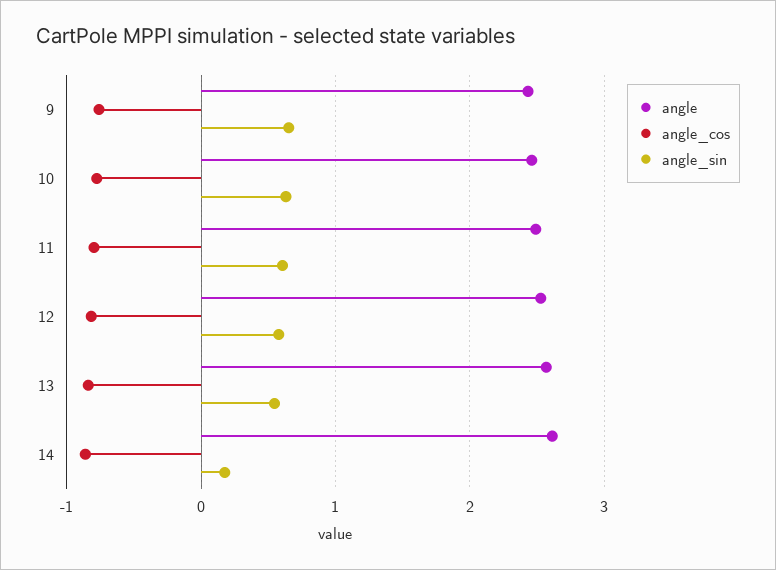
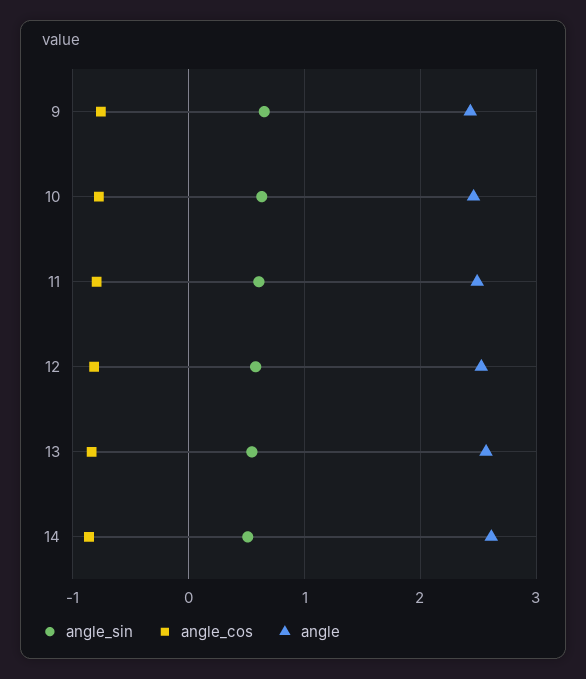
angle_sin, 14: 0.2 -> 0.5

